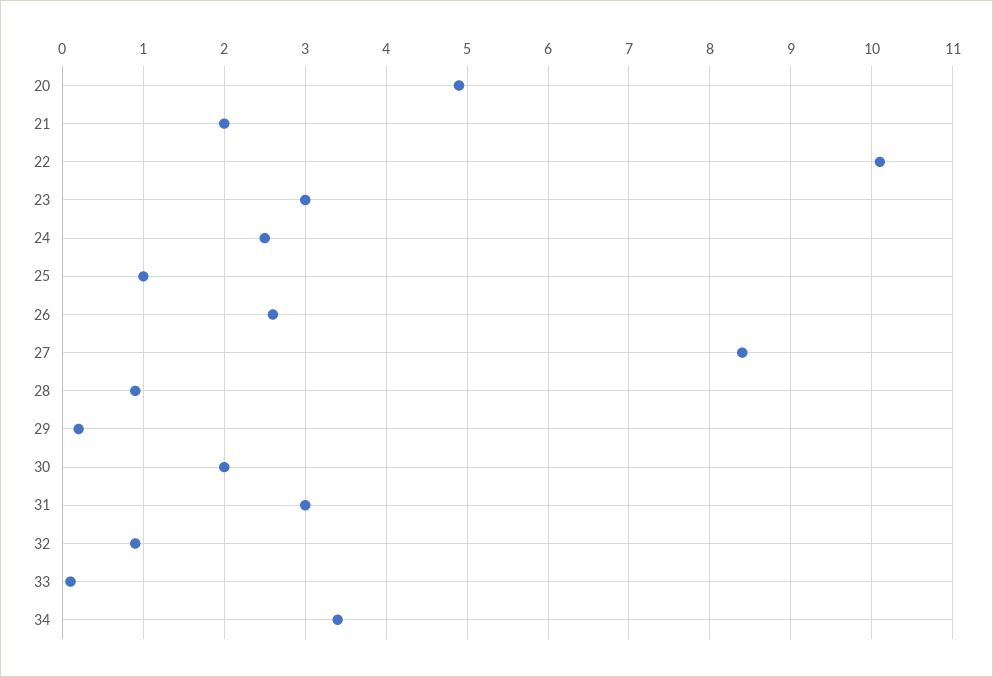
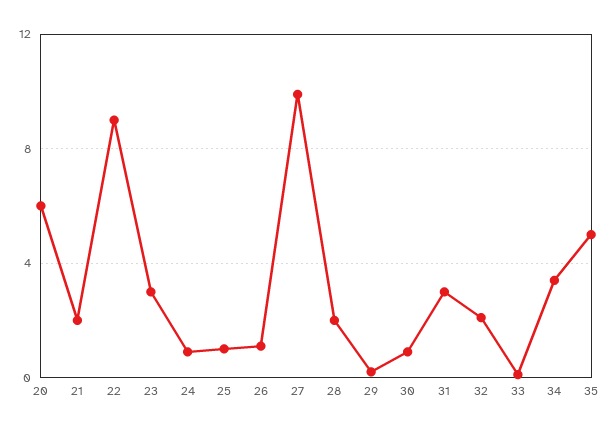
20: 4.9 -> 6
22: 10.1 -> 9
24: 2.5 -> 1
26: 2.6 -> 1
27: 8.4 -> 10
28: 0.9 -> 2
30: 2 -> 1
32: 0.9 -> 2
35: none -> 5

